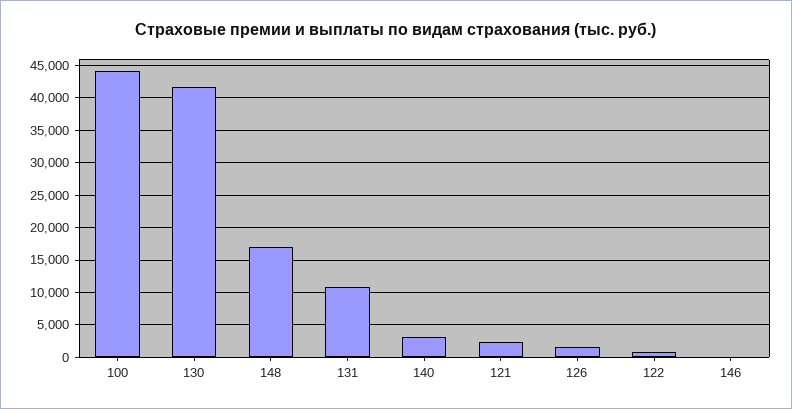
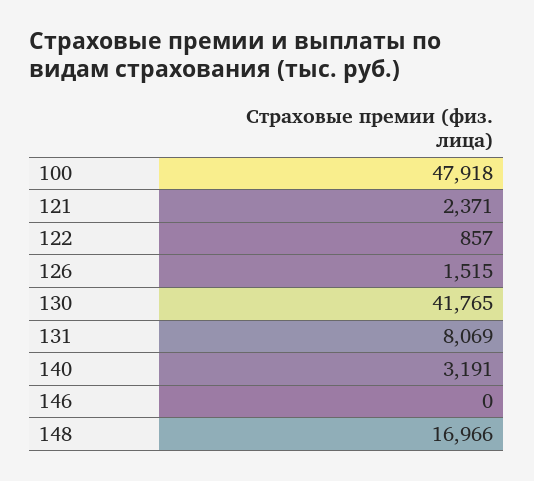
100: 44000 -> 47918
131: 11000 -> 8069

